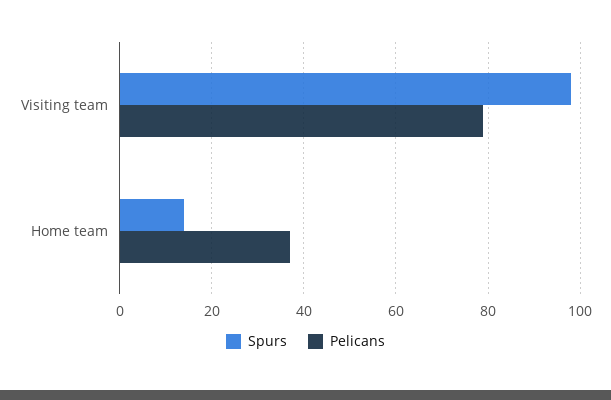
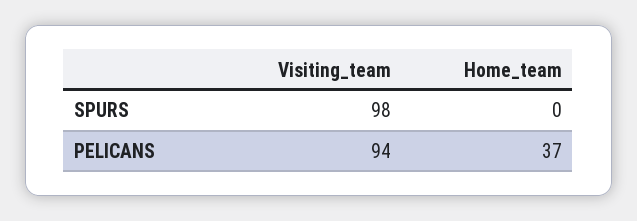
Pelicans, Visiting team: 80 -> 94
Spurs, Home team: 15 -> 0

